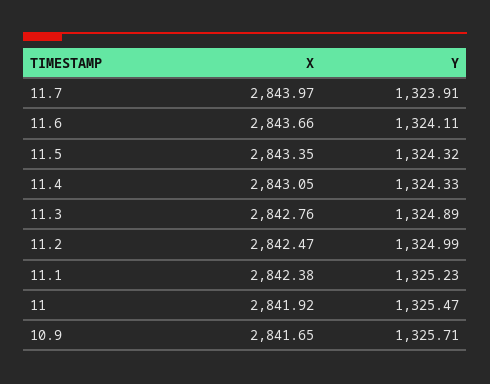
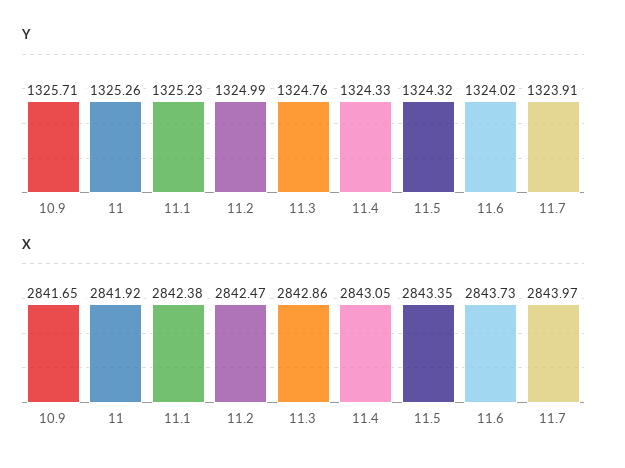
X, 11.6: 2843.66 -> 2843.73
Y, 11.6: 1324.11 -> 1324.02
X, 11.3: 2842.76 -> 2842.86
Y, 11.3: 1324.89 -> 1324.76
Y, 11: 1325.47 -> 1325.26

